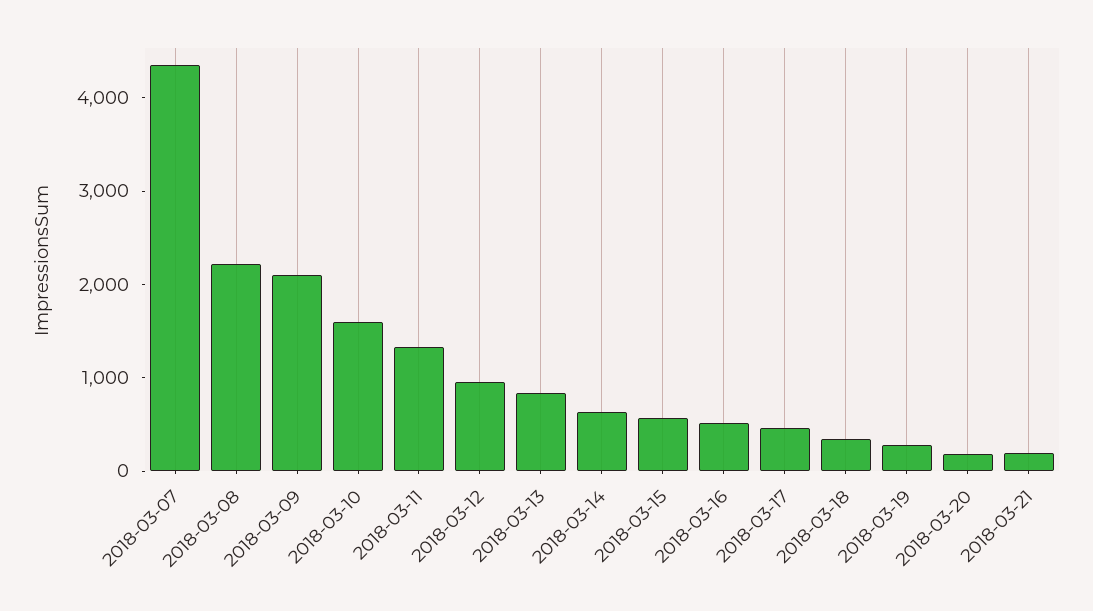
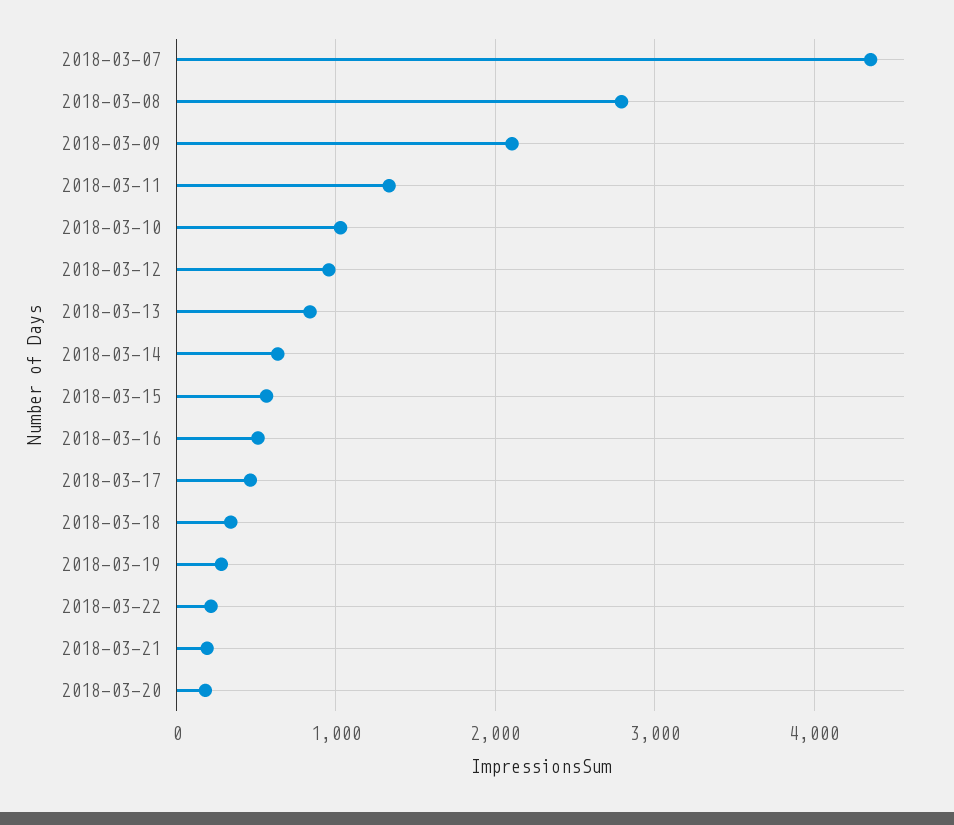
2018-03-08: 2200 -> 2800
2018-03-10: 1600 -> 1000
2018-03-22: none -> 200

